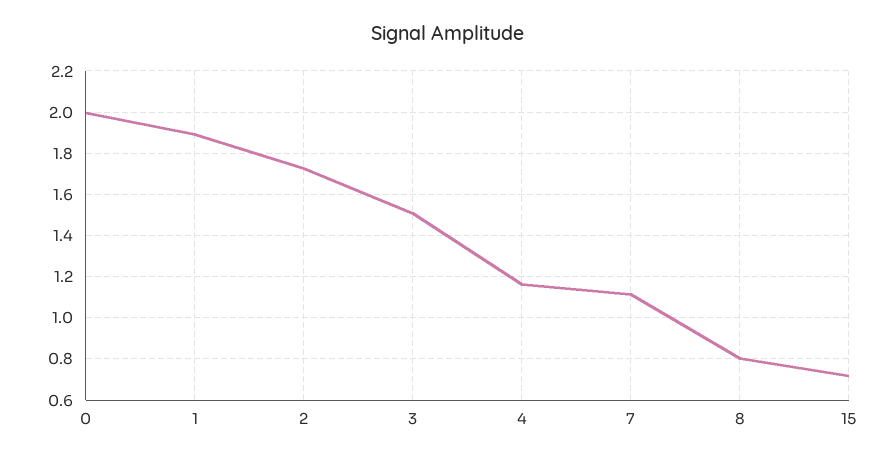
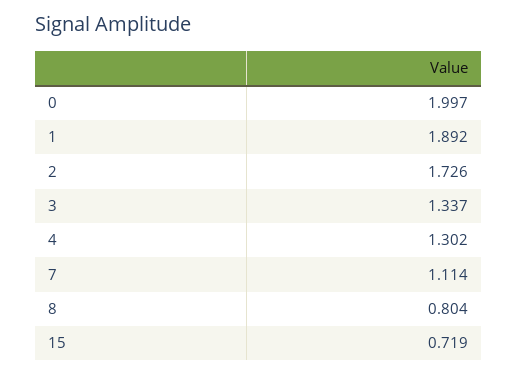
3: 1.5 -> 1.337
4: 1.15 -> 1.302

